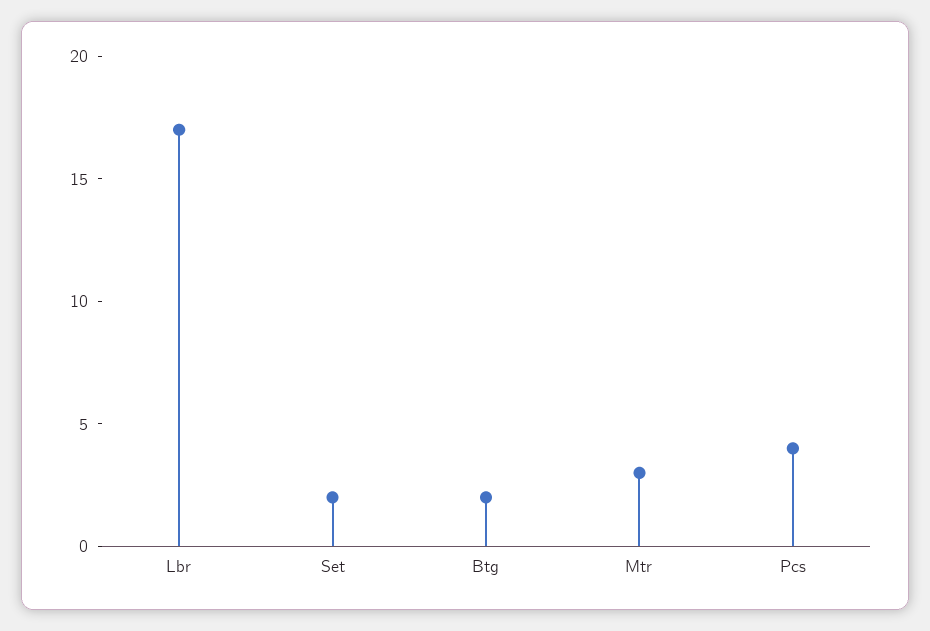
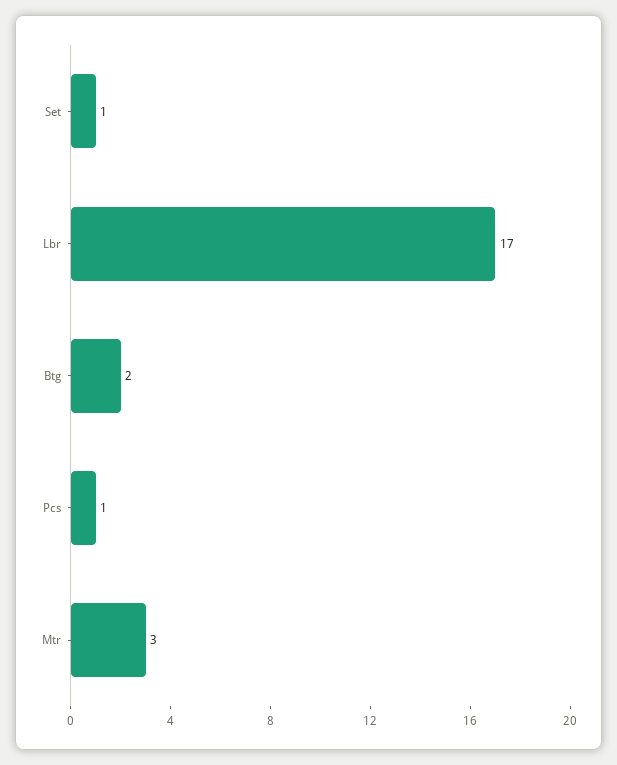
Set: 2 -> 1
Pcs: 4 -> 1

